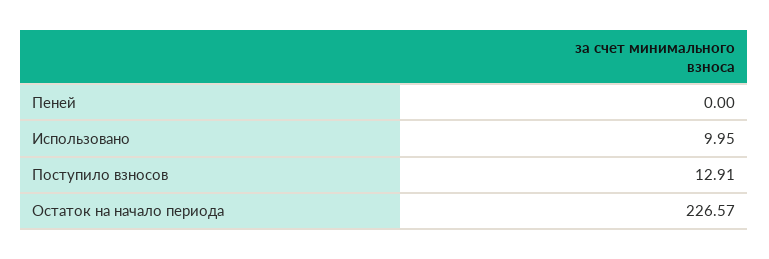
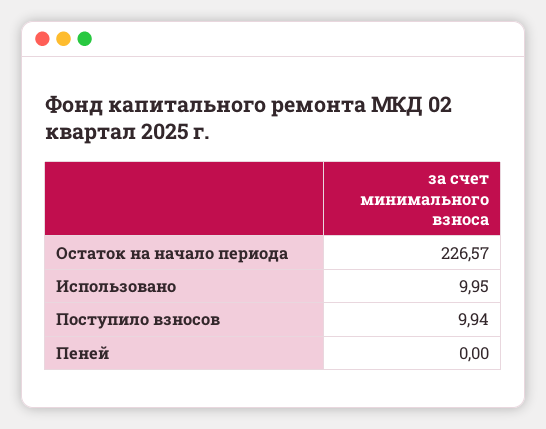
Поступило взносов: 12.91 -> 9.94

